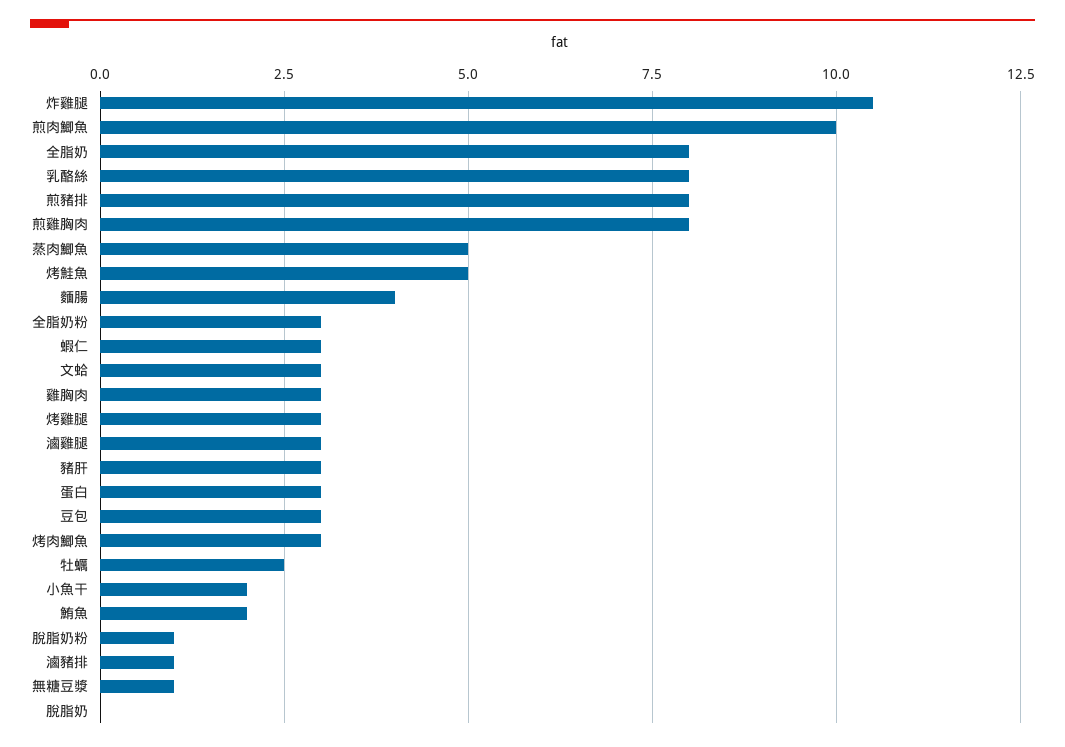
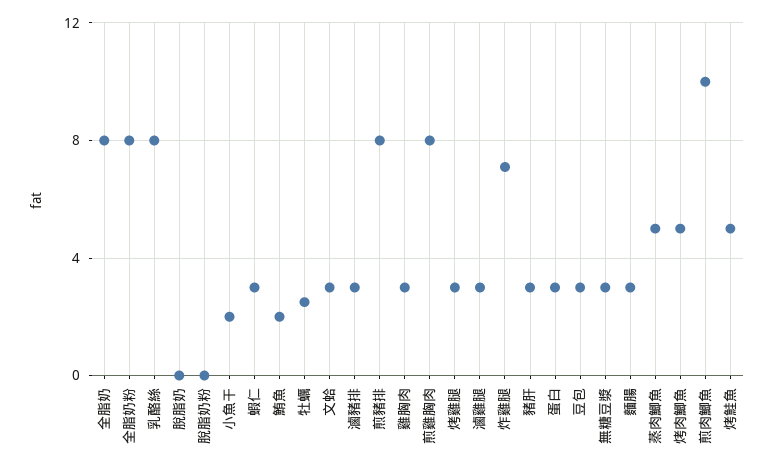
炸雞腿: 10.5 -> 7
麵腸: 4 -> 3
全脂奶粉: 3 -> 8
烤肉鯽魚: 3 -> 5
脫脂奶粉: 1 -> 0
滷豬排: 1 -> 3
無糖豆漿: 1 -> 3

